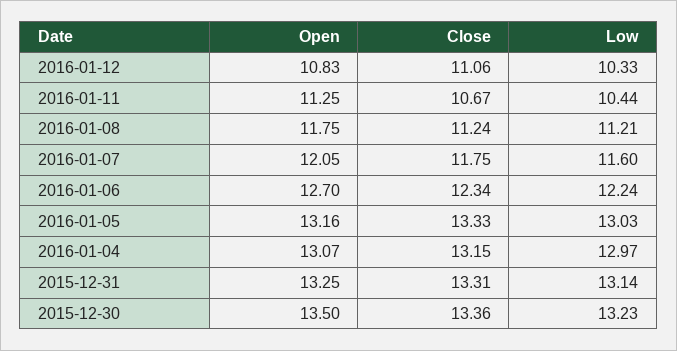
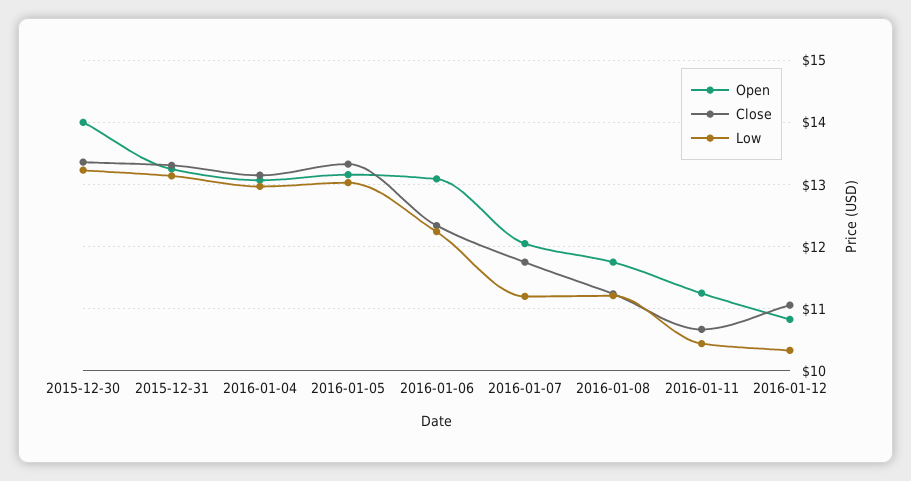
Low, 2016-01-07: 11.6 -> 11.2
Open, 2016-01-06: 12.7 -> 13.1
Open, 2015-12-30: 13.5 -> 14

